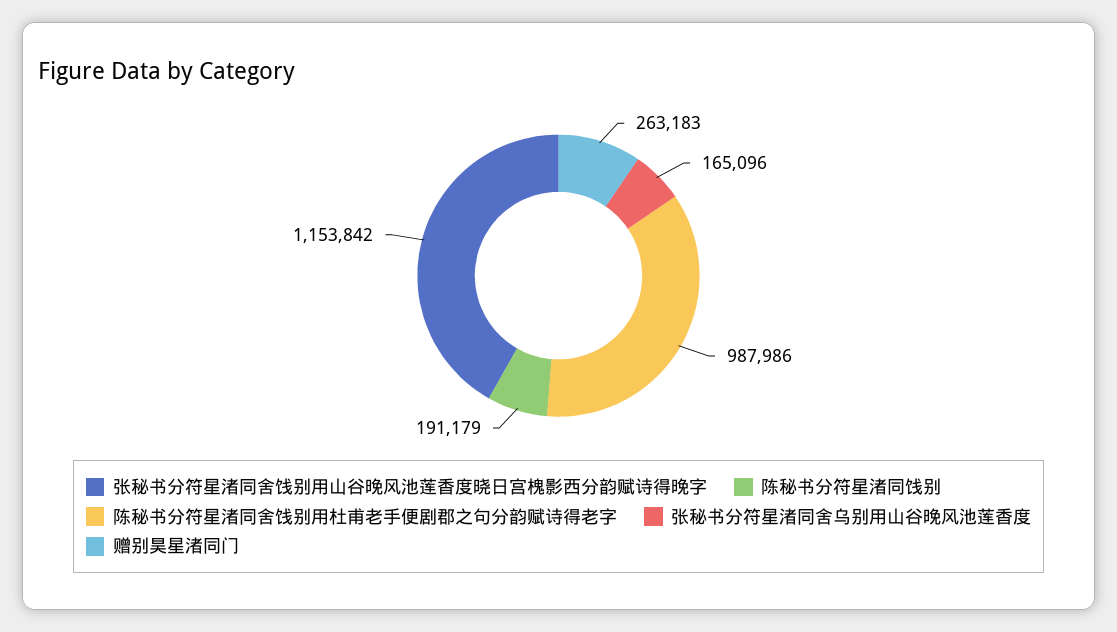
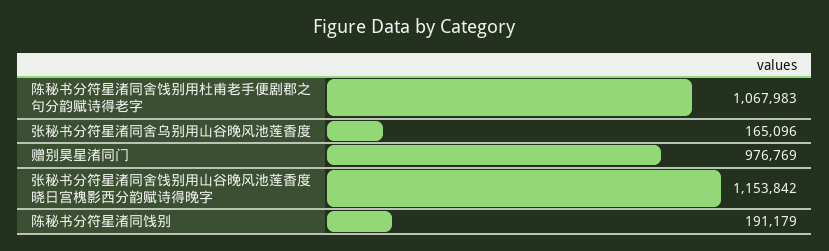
陈秘书分符星渚同舍饯别用杜甫老手便剧郡之句分韵赋诗得老字: 987986 -> 1067983
赠别昊星渚同门: 263183 -> 976769

